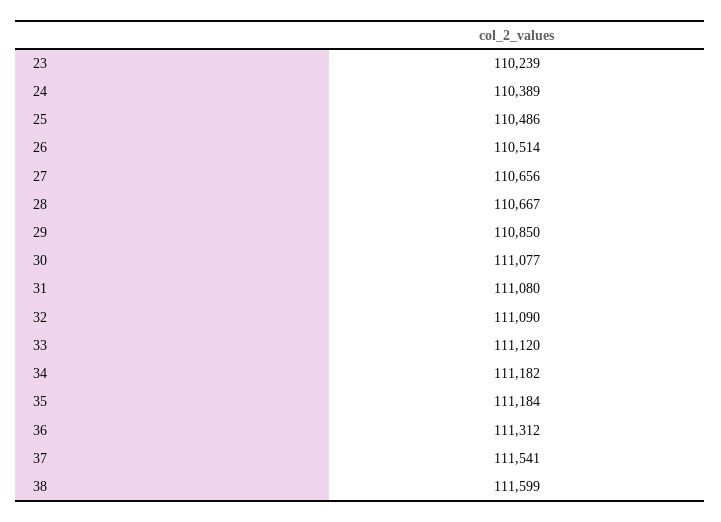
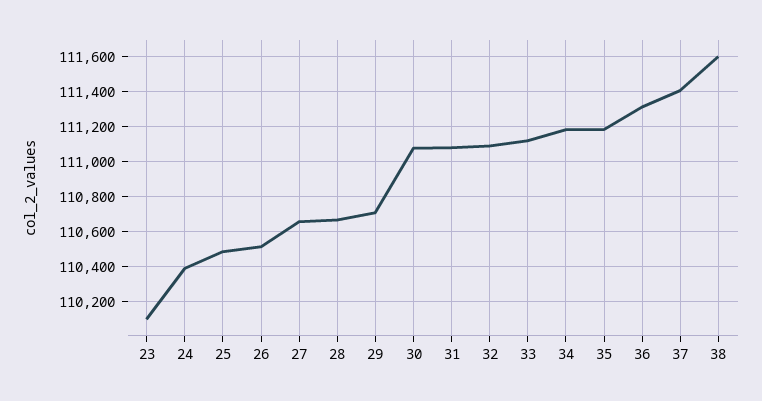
23: 110239 -> 110100
29: 110850 -> 110700
37: 111541 -> 111400

